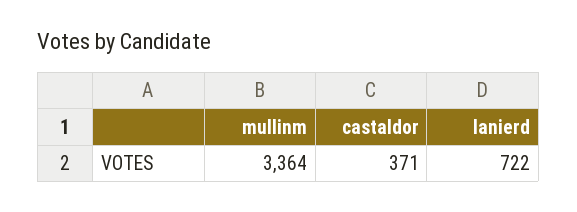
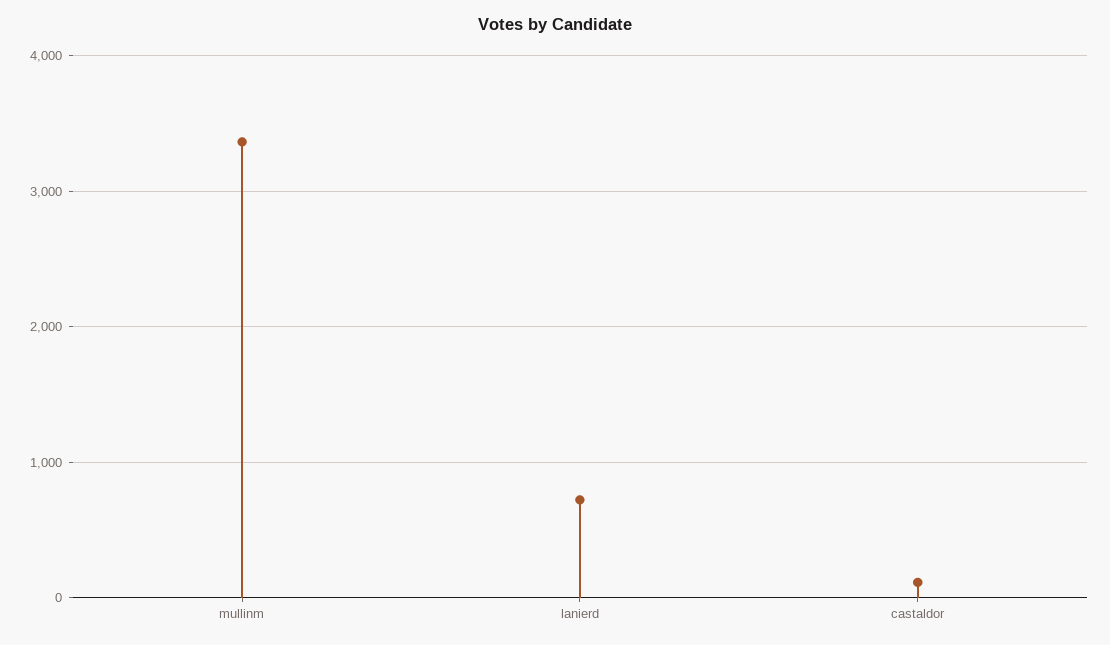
castaldor: 371 -> 100

